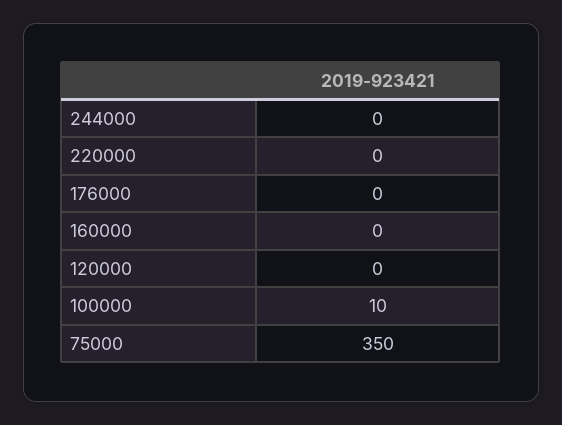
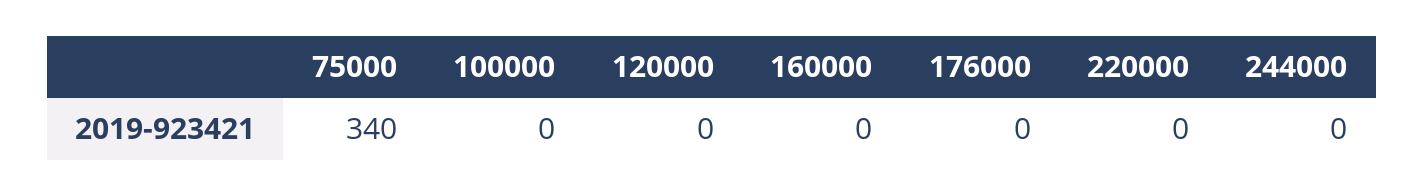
100000: 10 -> 0
75000: 350 -> 340

